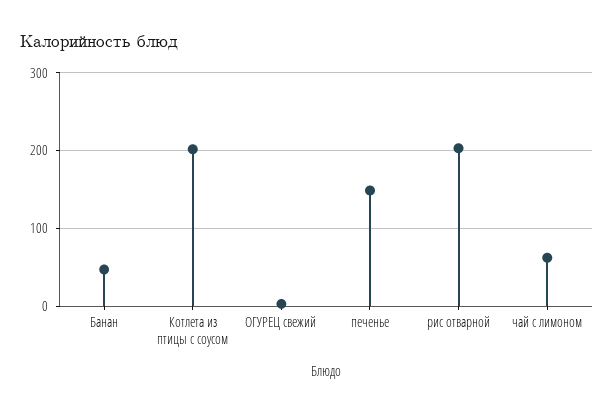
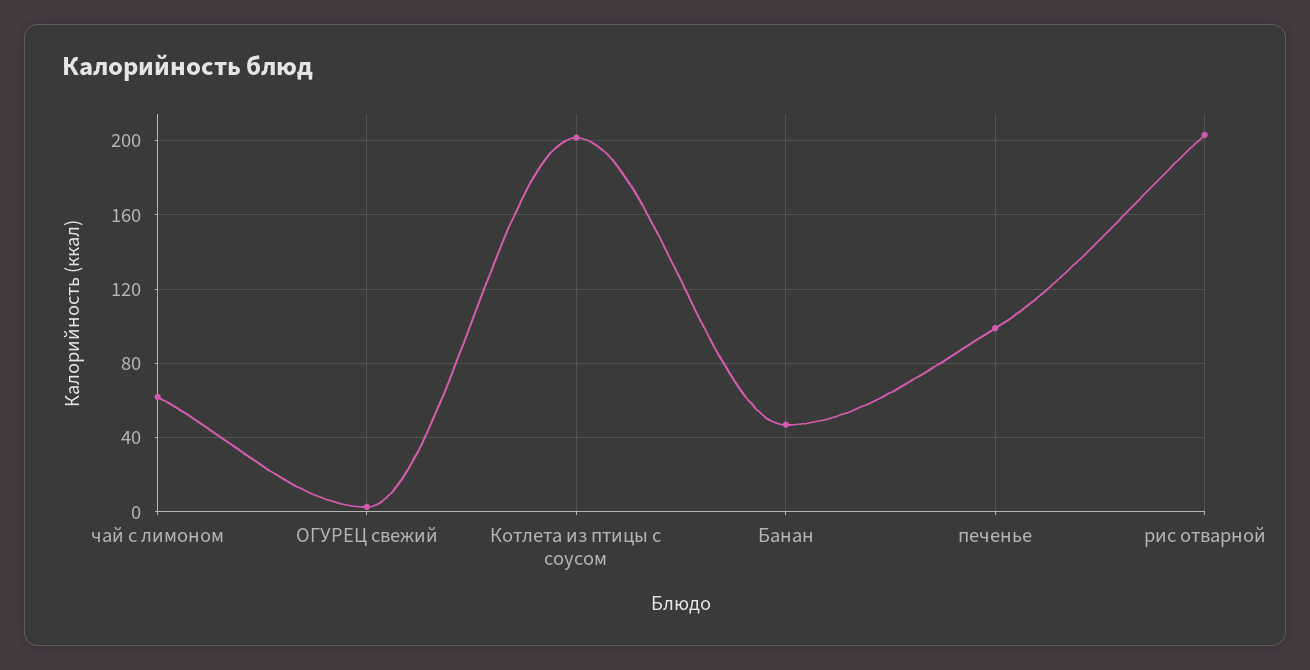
печенье: 150 -> 100

